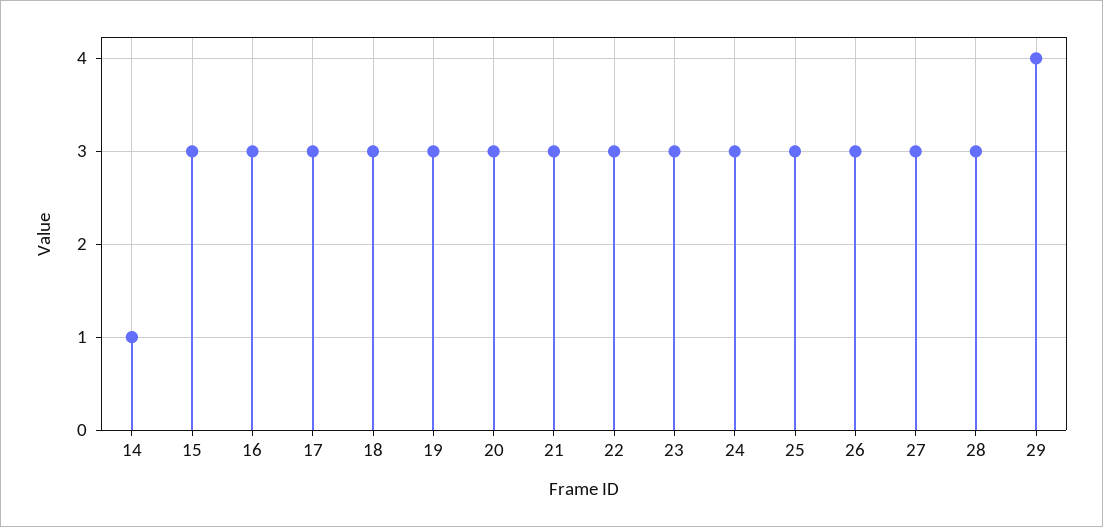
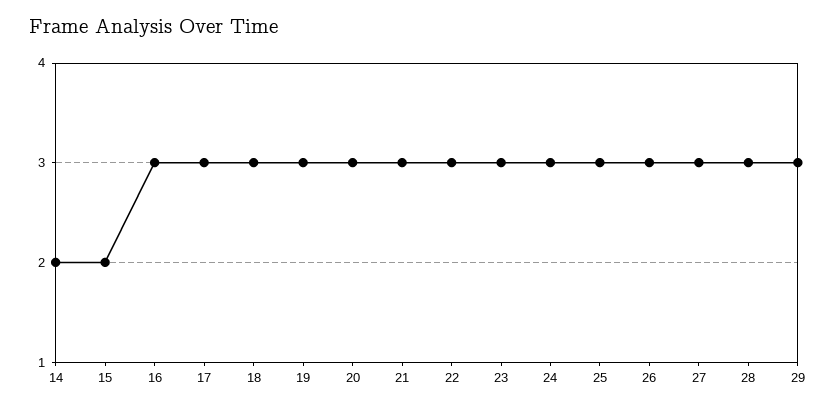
14: 1 -> 2
15: 3 -> 2
29: 4 -> 3

